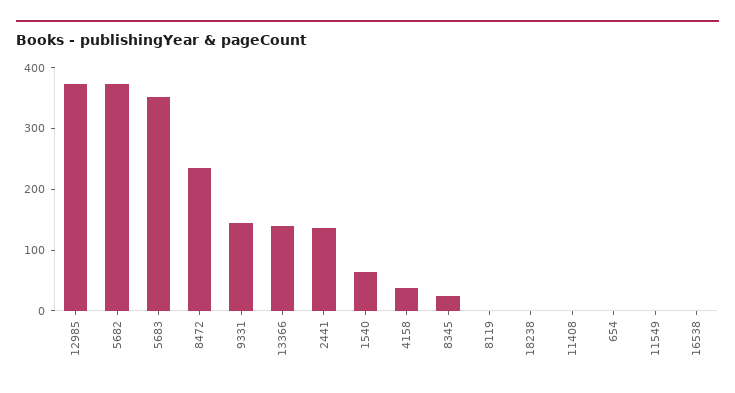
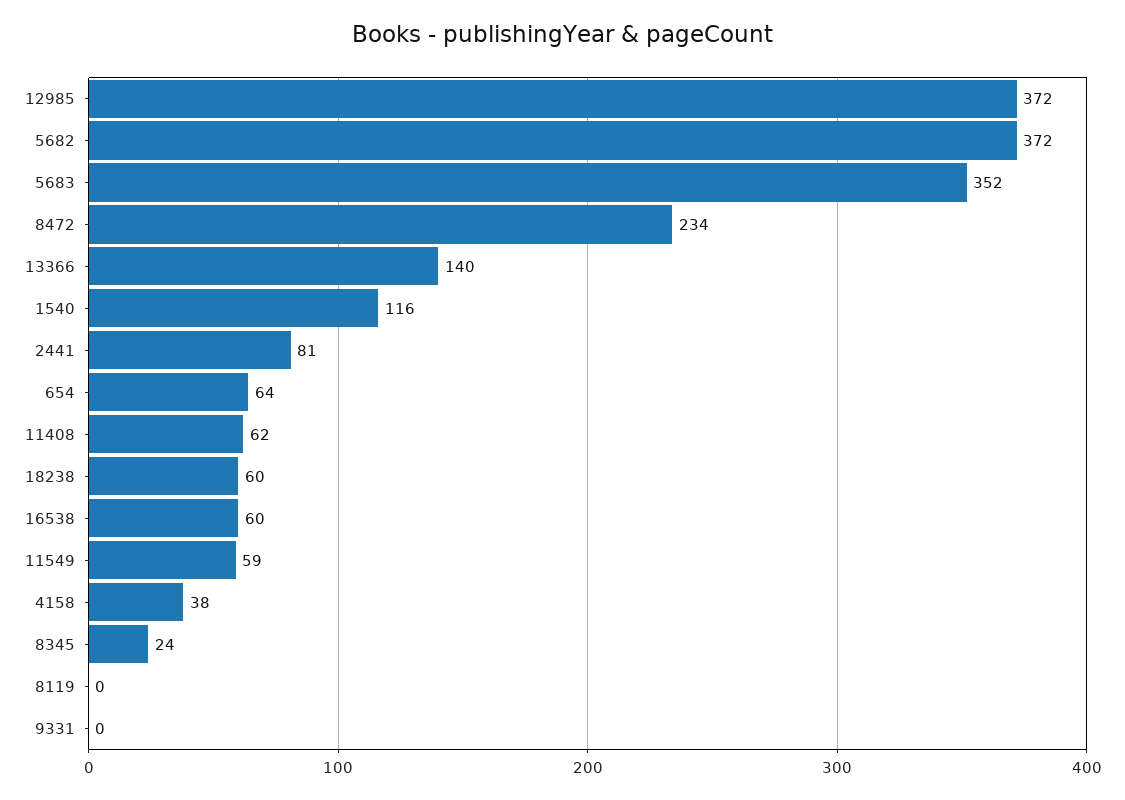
9331: 140 -> 0
2441: 140 -> 81
1540: 60 -> 116
18238: 0 -> 60
11408: 0 -> 62
654: 0 -> 64
11549: 0 -> 59
16538: 0 -> 60

